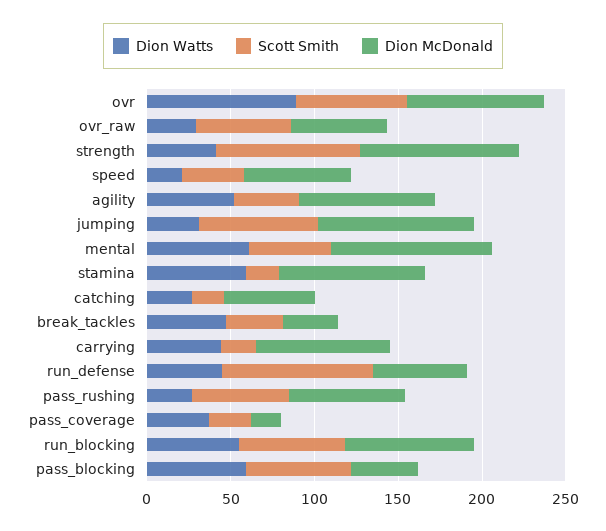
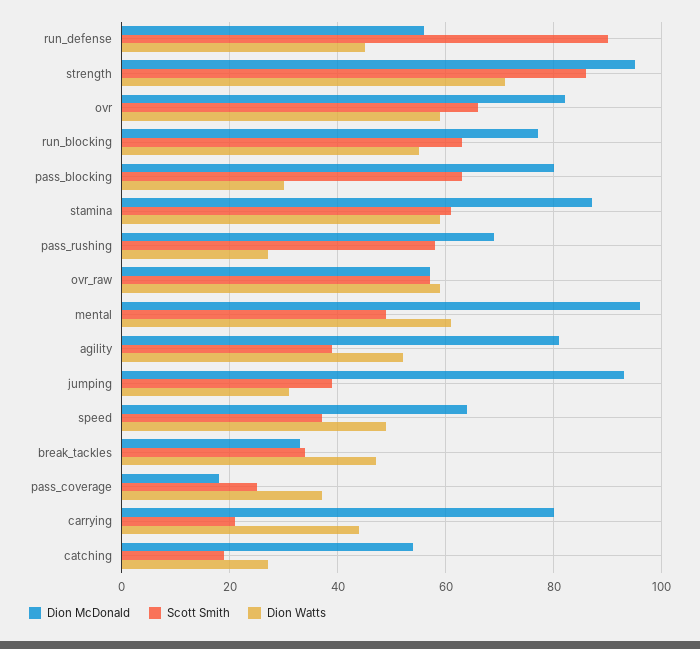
Dion Watts, ovr: 90 -> 60
Dion Watts, ovr_raw: 30 -> 60
Dion Watts, strength: 40 -> 70
Dion Watts, speed: 20 -> 50
Scott Smith, jumping: 70 -> 40
Scott Smith, stamina: 20 -> 60
Dion Watts, pass_blocking: 60 -> 30
Dion McDonald, pass_blocking: 40 -> 80

